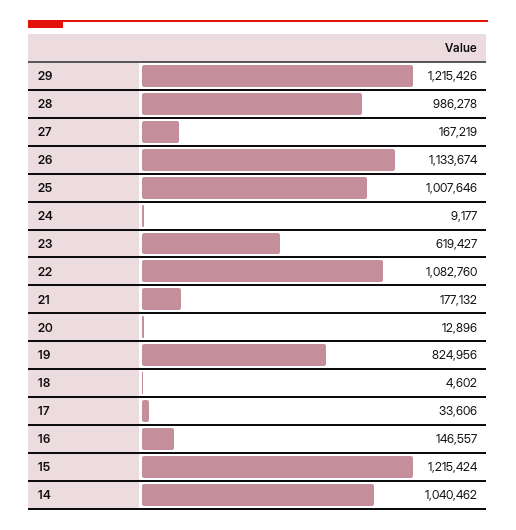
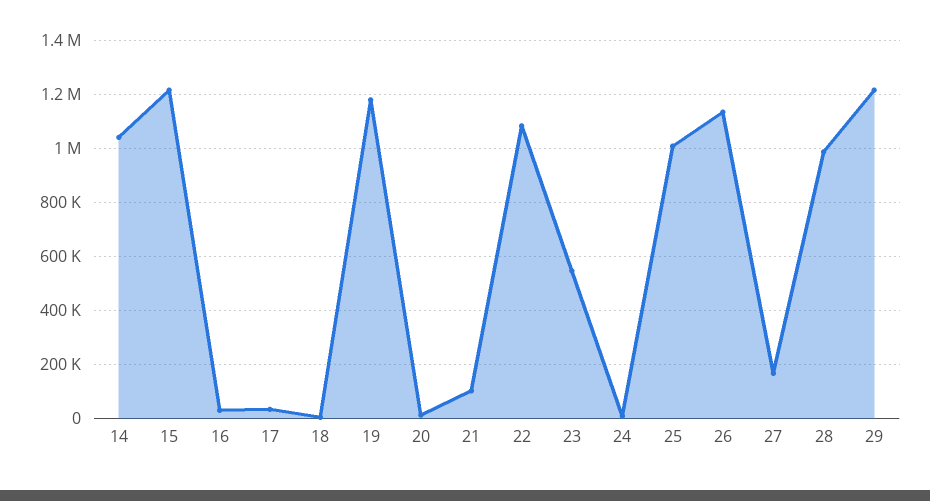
23: 619427 -> 550000
21: 177132 -> 100000
19: 824956 -> 1175000
16: 146557 -> 25000

